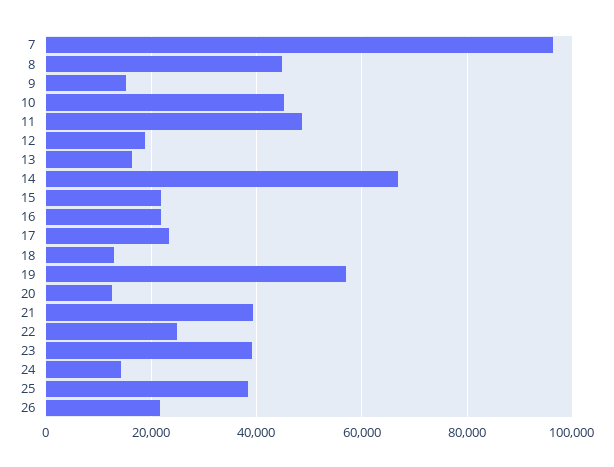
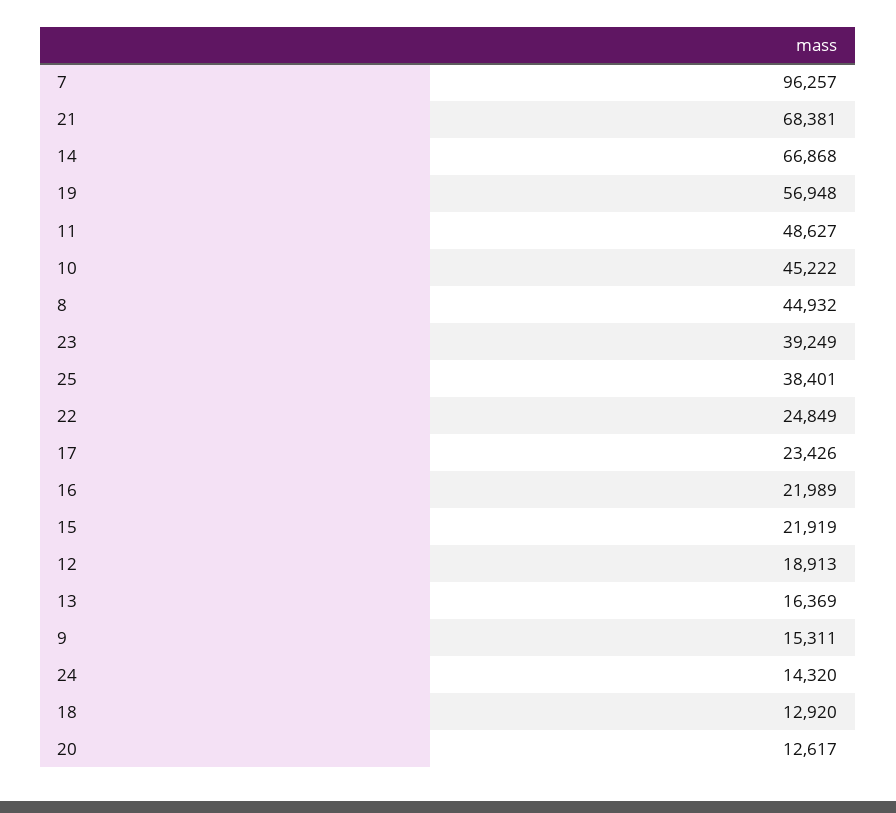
21: 40000 -> 68381
26: 22000 -> none

